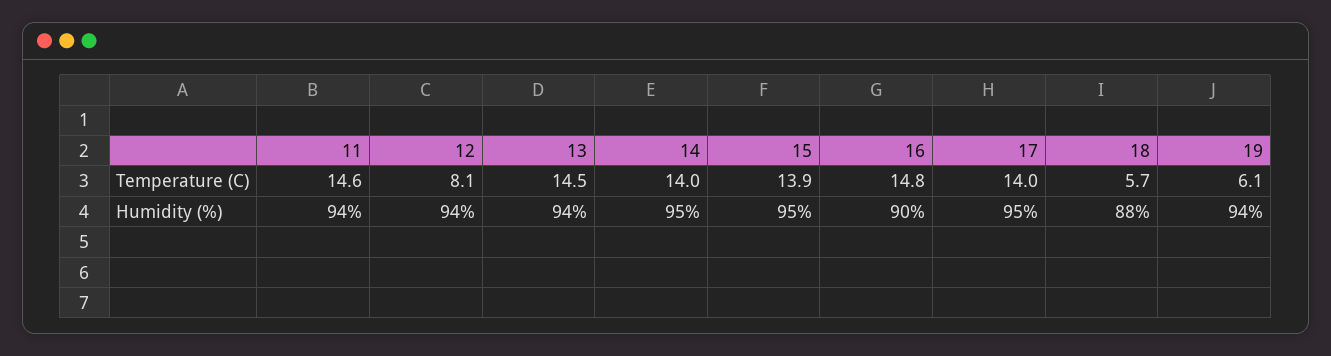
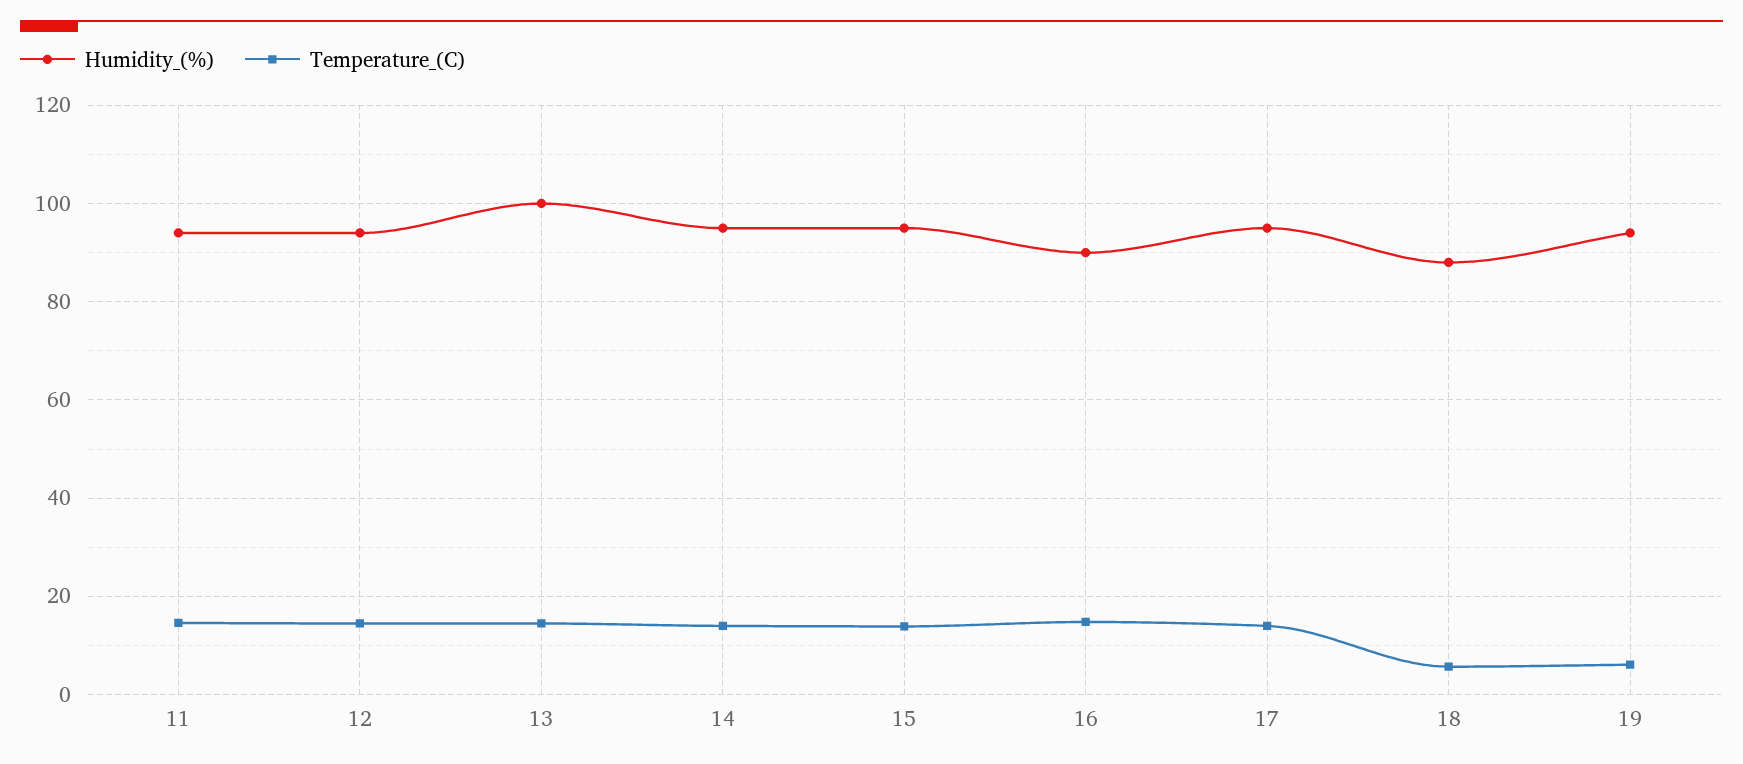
Temperature (C), 12: 8.1 -> 14
Humidity (%), 13: 94 -> 100

